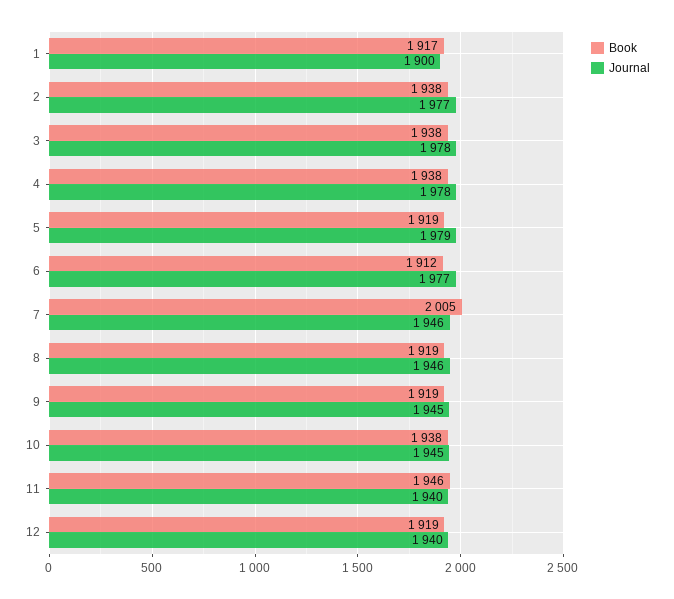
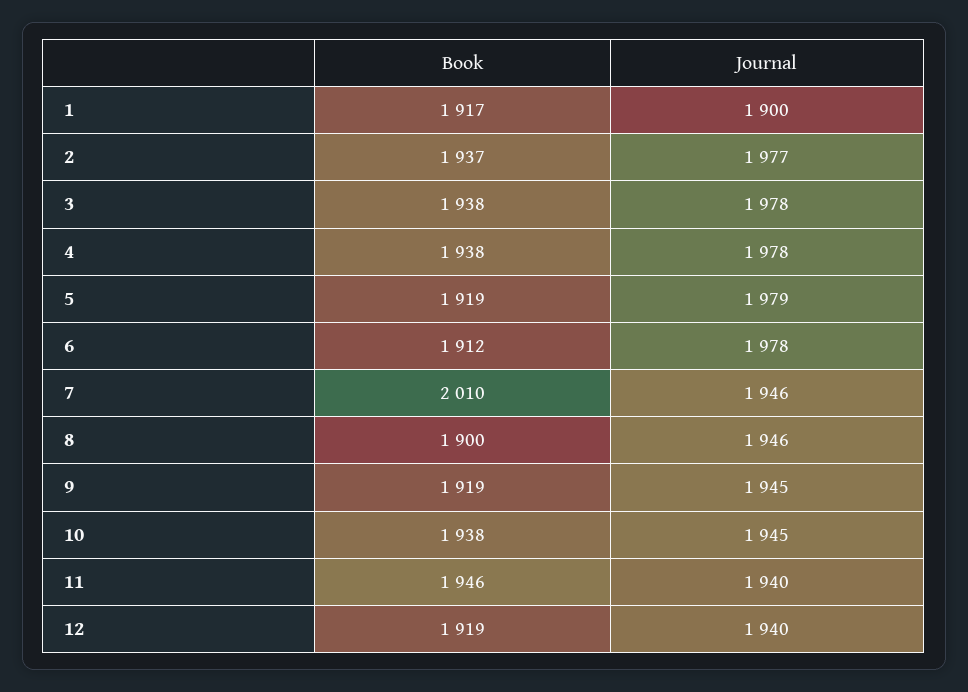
Book, 2: 1938 -> 1937
Journal, 6: 1977 -> 1978
Book, 7: 2005 -> 2010
Book, 8: 1919 -> 1900

